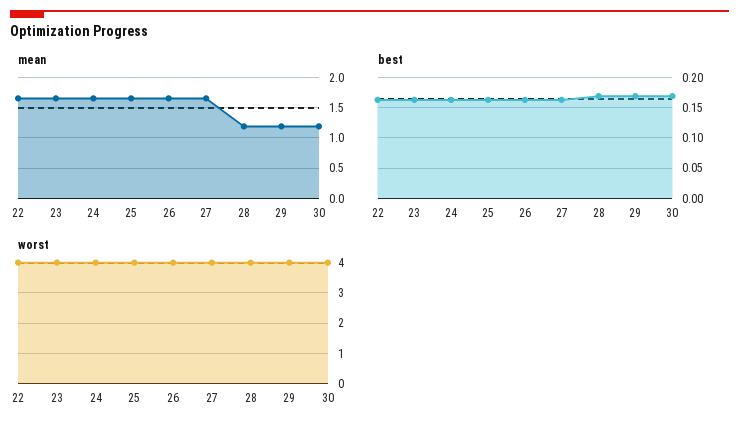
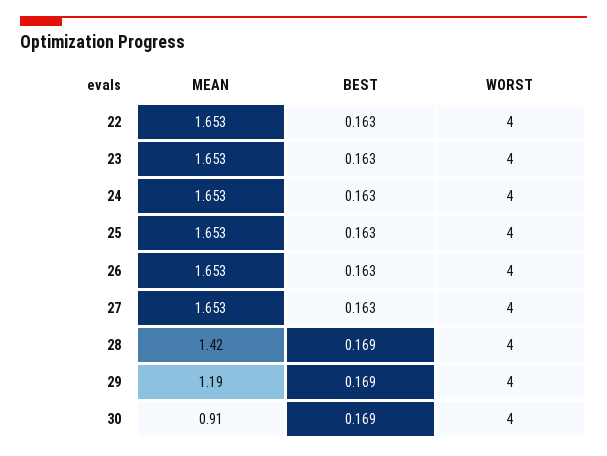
mean, 28: 1.2 -> 1.42
mean, 30: 1.2 -> 0.91

